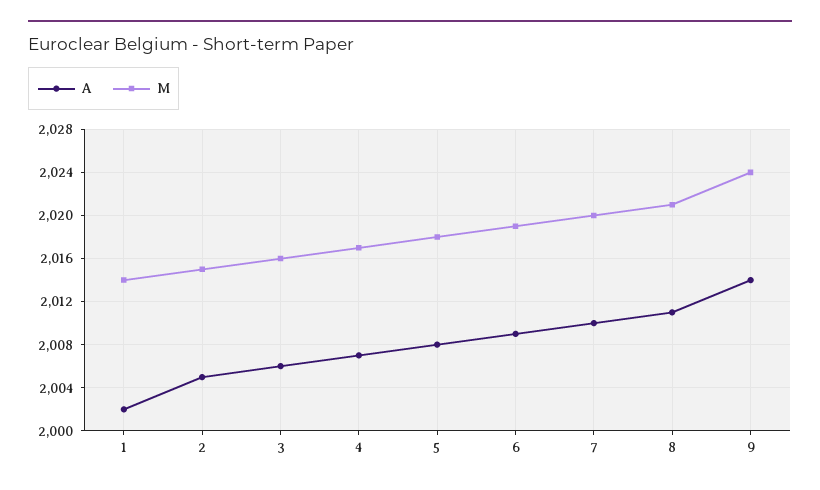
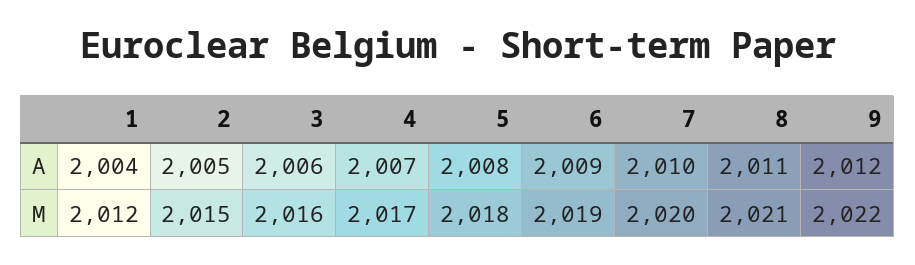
A, 1: 2002 -> 2004
M, 1: 2014 -> 2012
A, 9: 2014 -> 2012
M, 9: 2024 -> 2022

